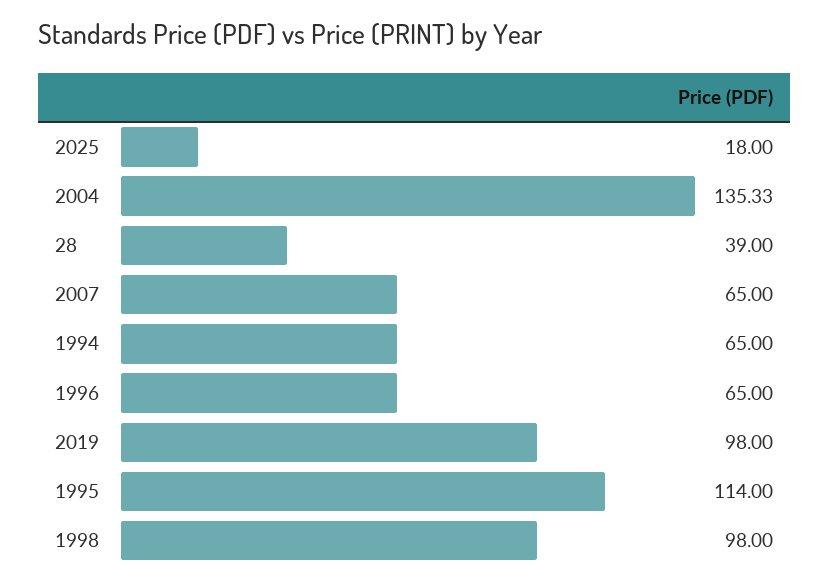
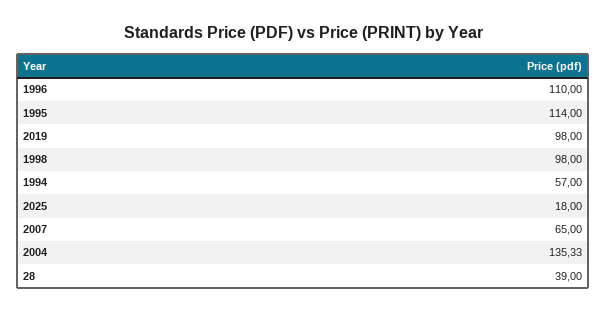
1994: 65 -> 57
1996: 65 -> 110

